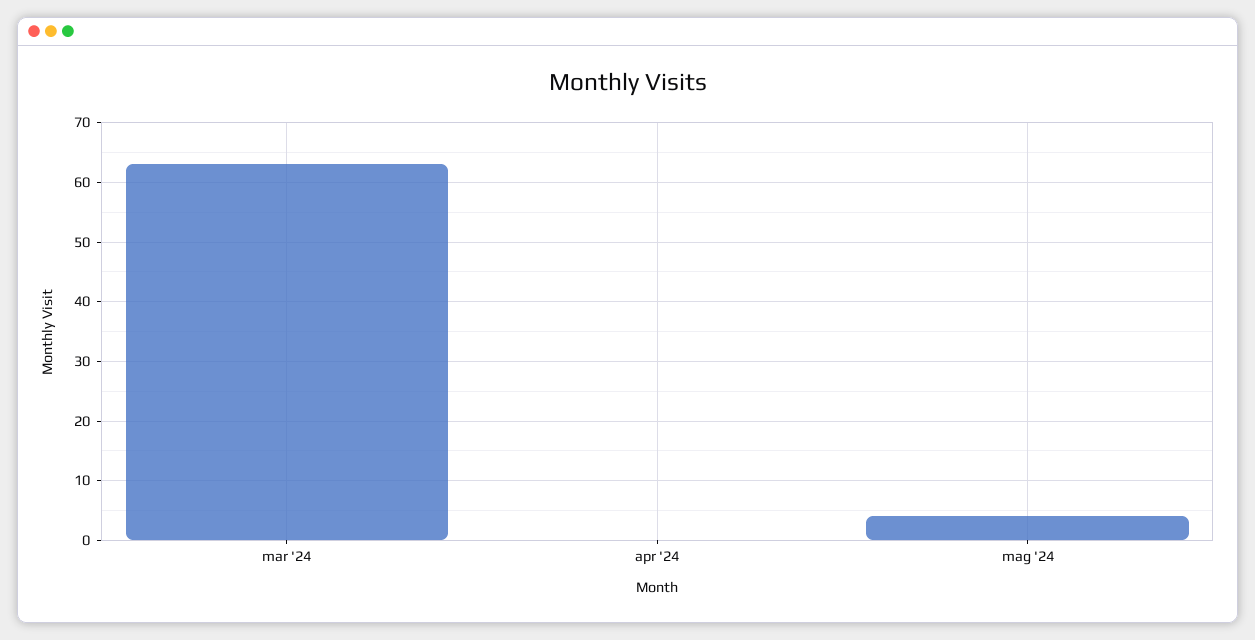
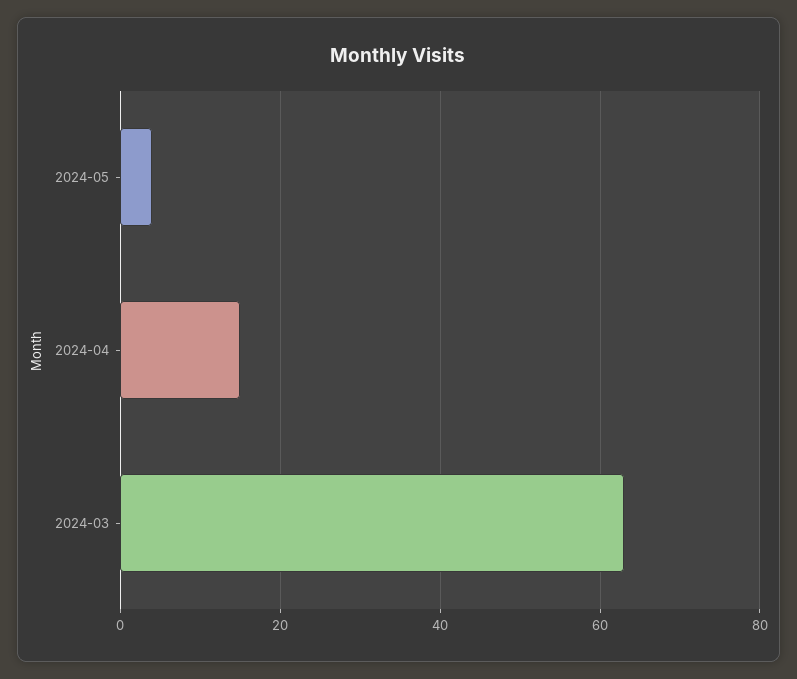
apr '24: 0 -> 15

